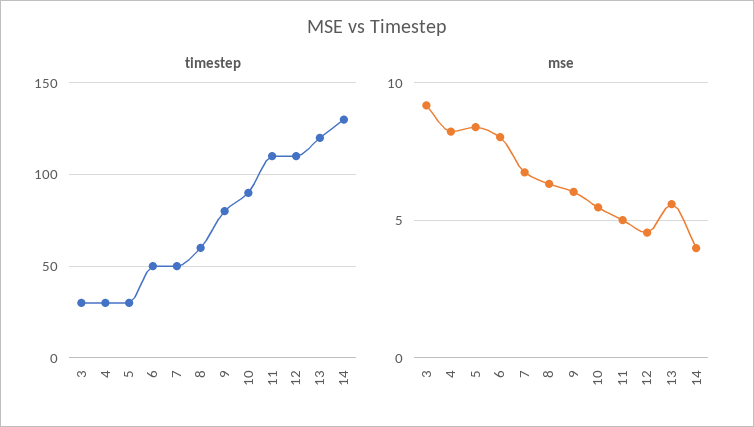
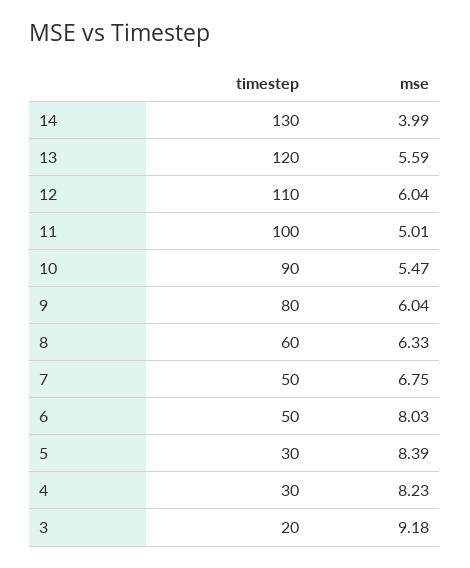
timestep, 3: 30 -> 20
timestep, 11: 110 -> 100
mse, 12: 4.5 -> 6.04

